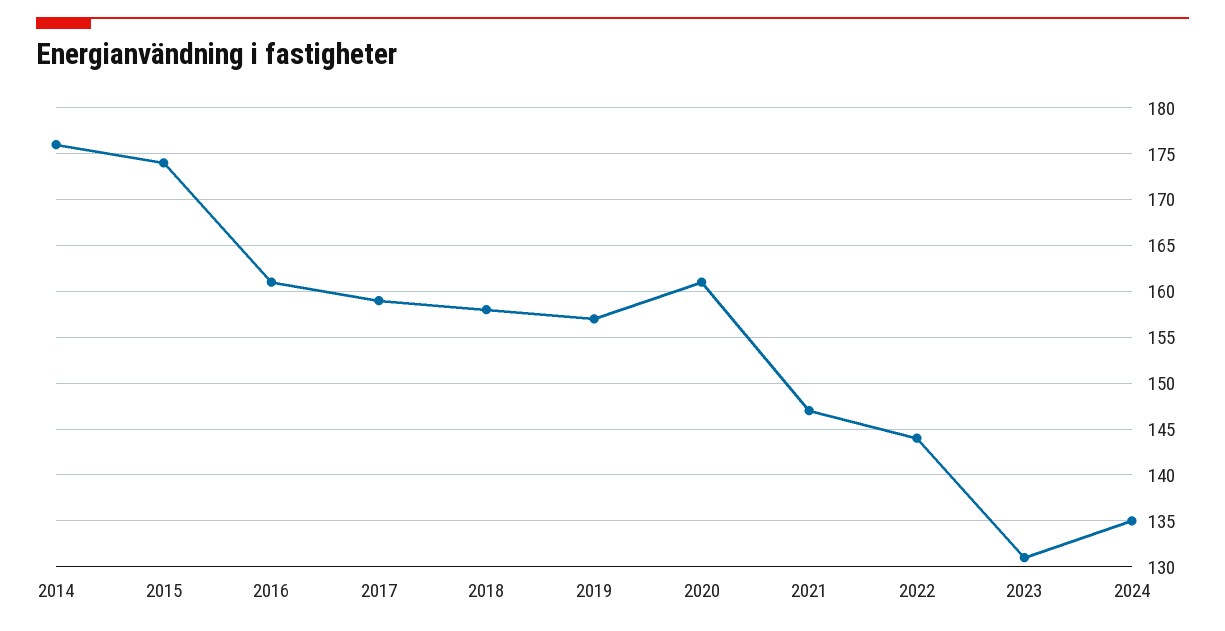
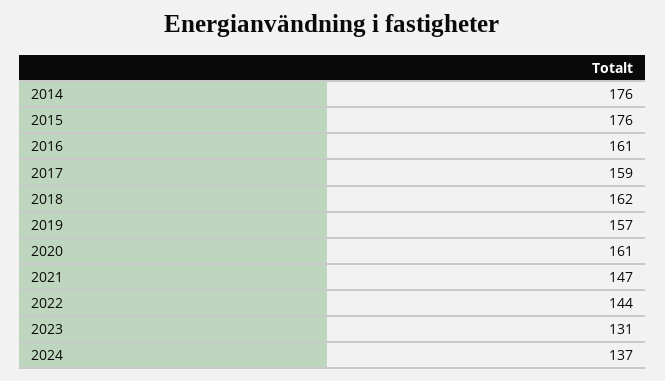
2015: 174 -> 176
2018: 158 -> 162
2024: 135 -> 137

